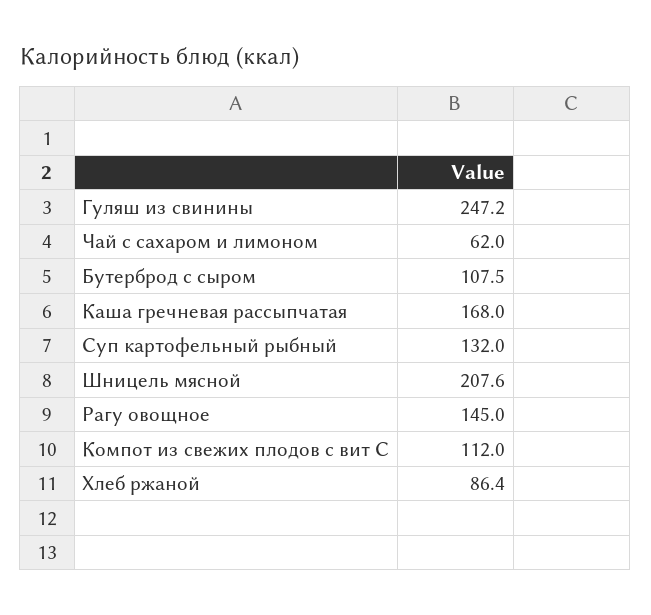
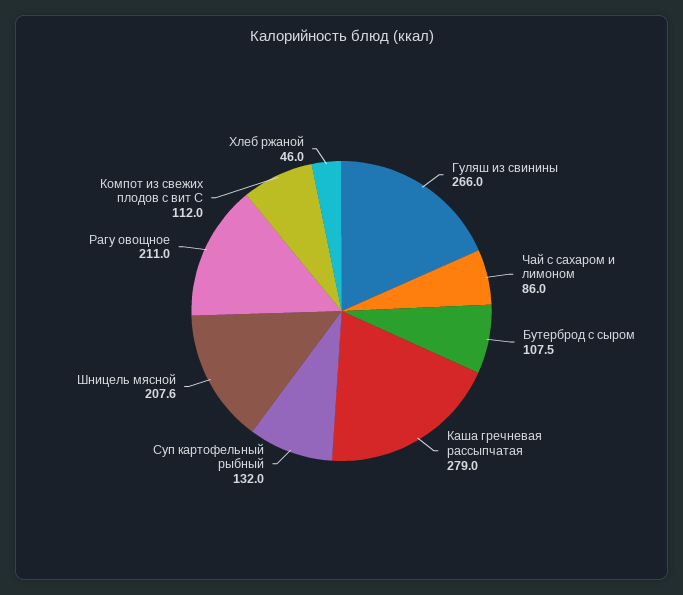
Гуляш из свинины: 247.2 -> 266
Чай с сахаром и лимоном: 62 -> 86
Каша гречневая рассыпчатая: 168 -> 279
Рагу овощное: 145 -> 211
Хлеб ржаной: 86.4 -> 46

